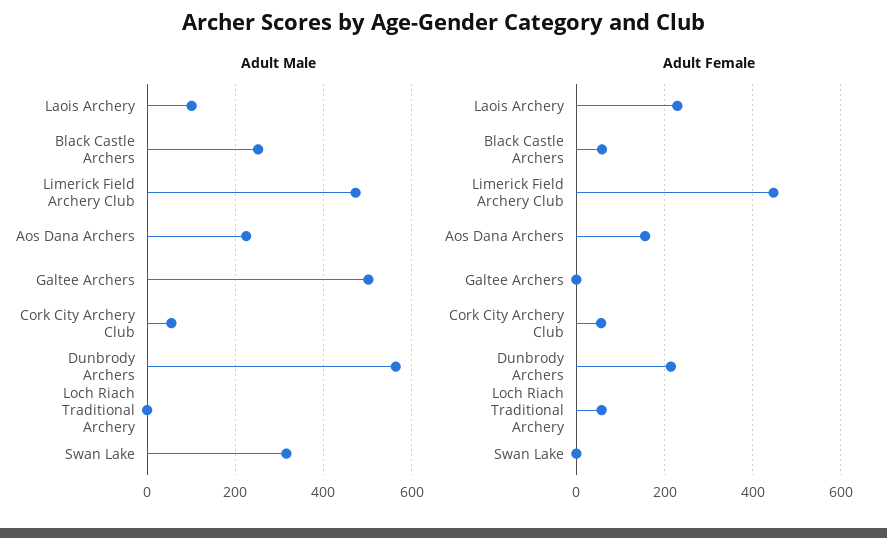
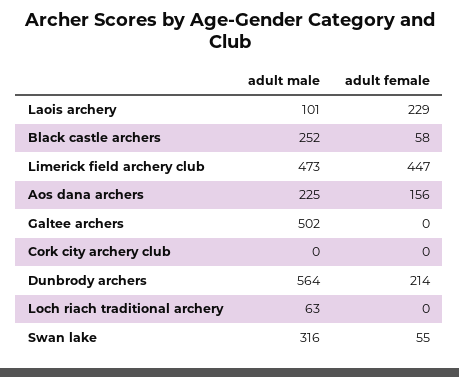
Adult Male, Cork City Archery Club: 60 -> 0
Adult Male, Loch Riach Traditional Archery: 0 -> 63
Adult Female, Cork City Archery Club: 60 -> 0
Adult Female, Loch Riach Traditional Archery: 60 -> 0
Adult Female, Swan Lake: 0 -> 55

